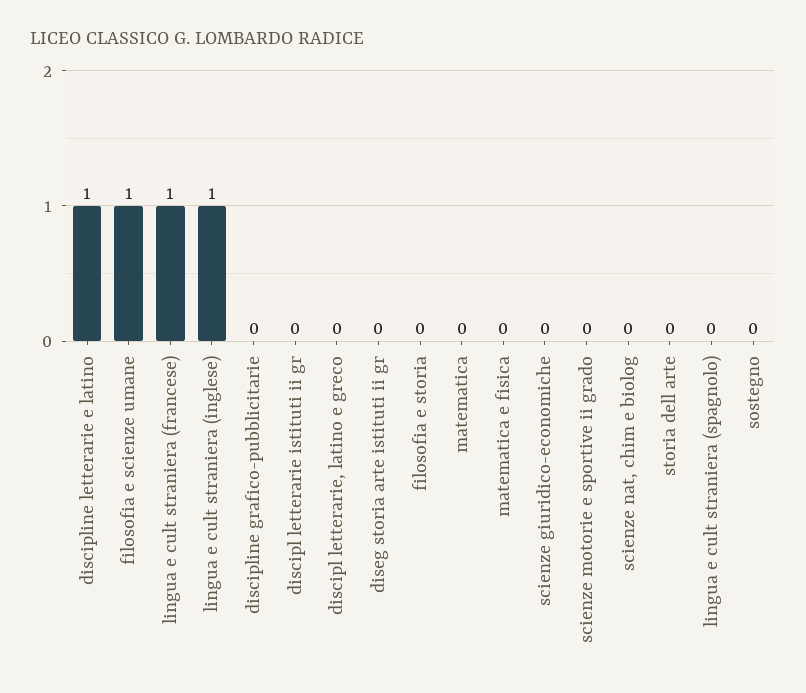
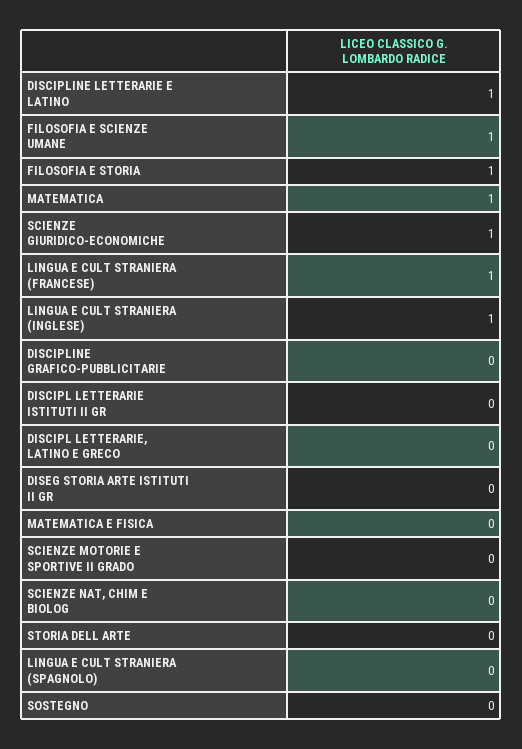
filosofia e storia: 0 -> 1
matematica: 0 -> 1
scienze giuridico-economiche: 0 -> 1

